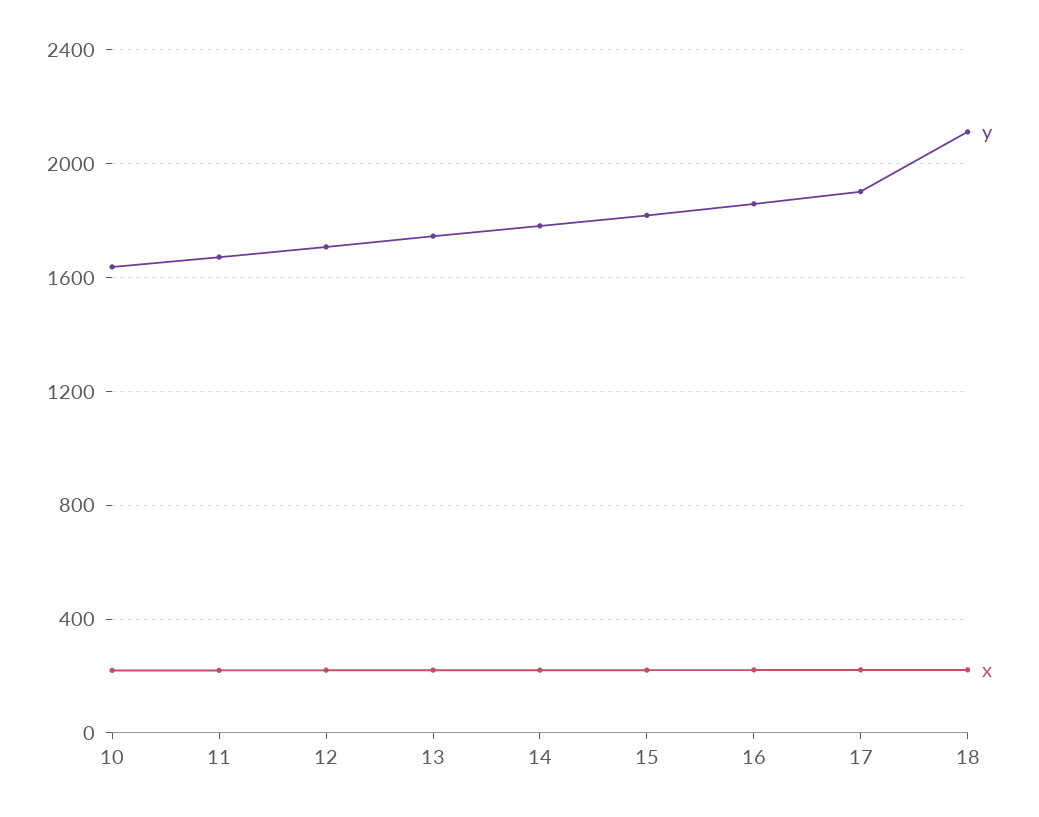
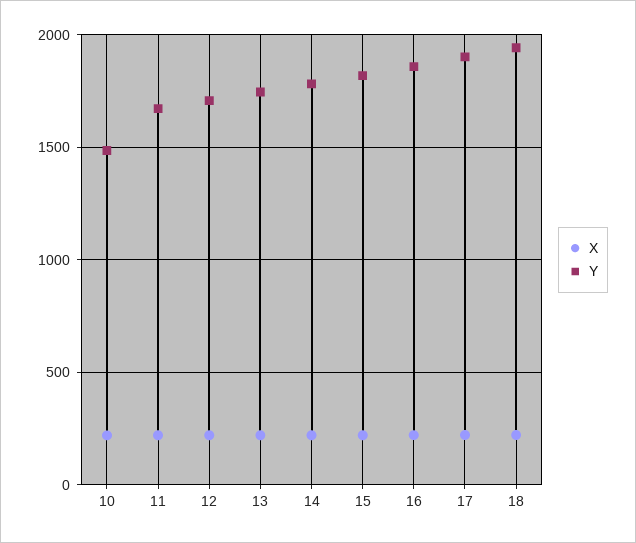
y, 10: 1650 -> 1500
y, 18: 2100 -> 1950

